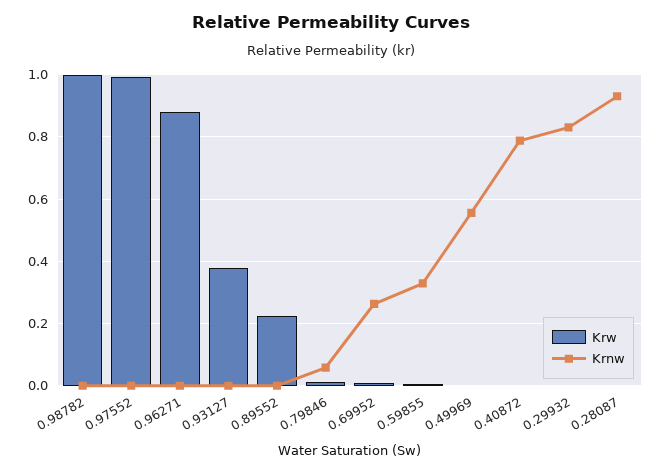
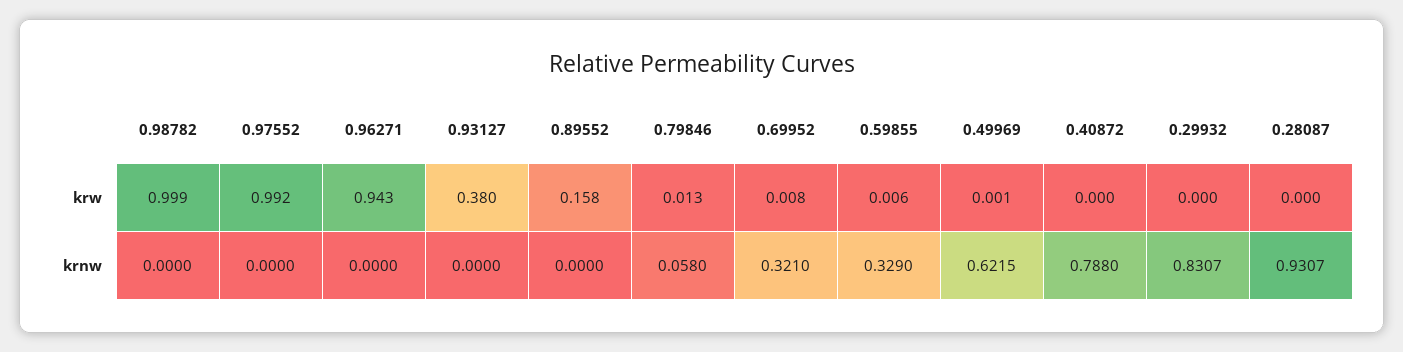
Krw, 0.96271: 0.88 -> 0.943
Krw, 0.89552: 0.22 -> 0.158
Krnw, 0.69952: 0.26 -> 0.321
Krnw, 0.49969: 0.56 -> 0.6215

